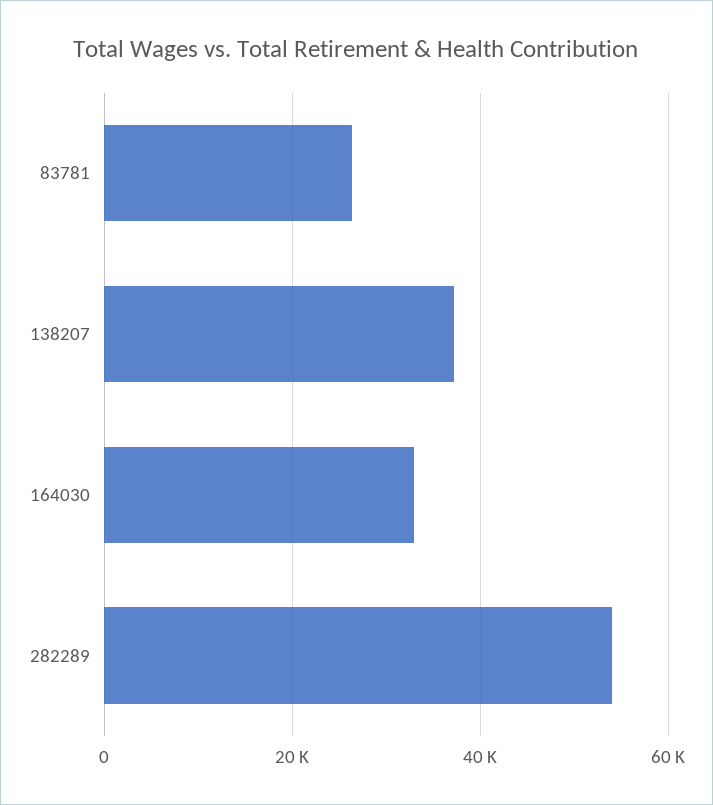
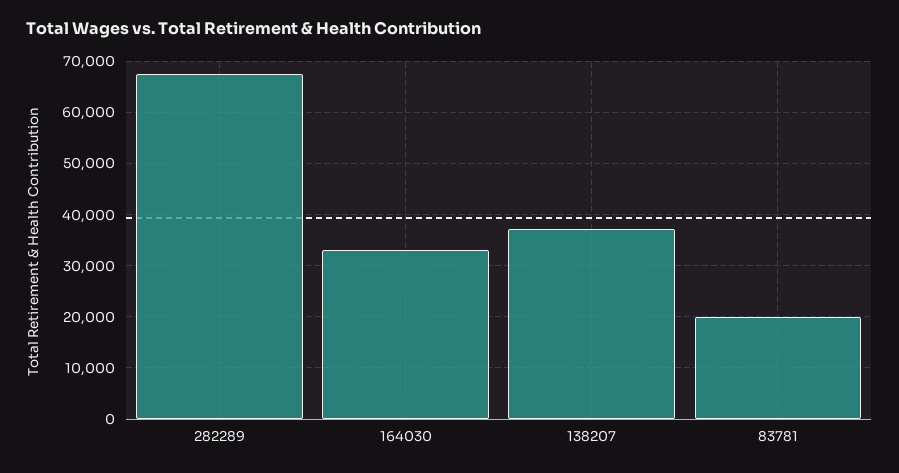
83781: 26000 -> 20000
282289: 54000 -> 68000

